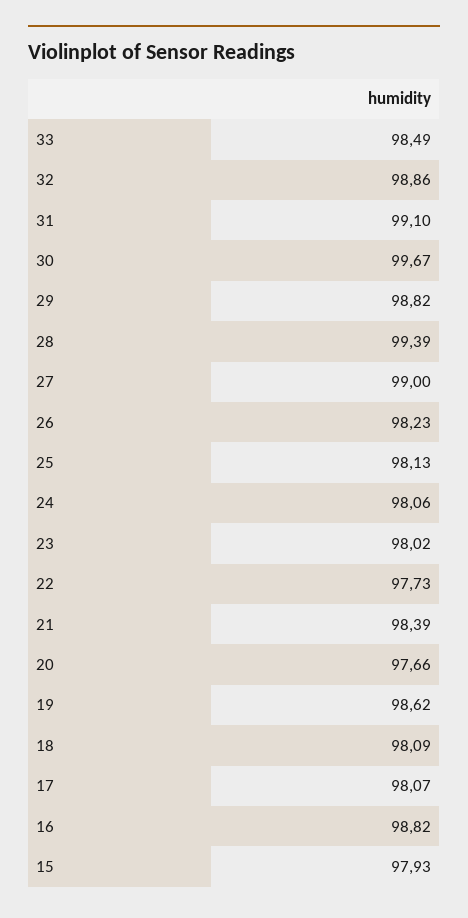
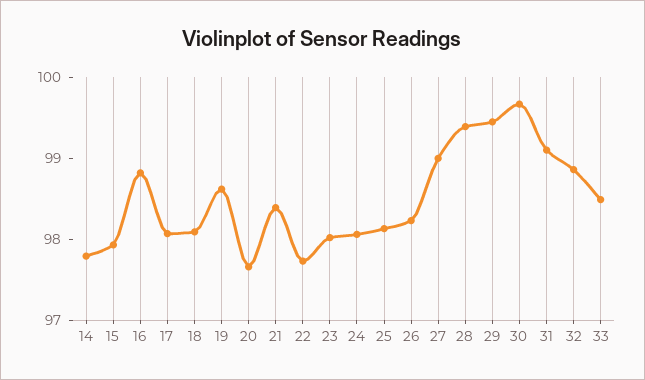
29: 98.82 -> 99.4
14: none -> 97.8

